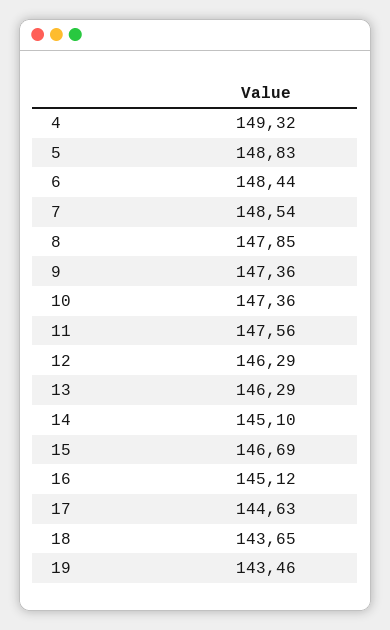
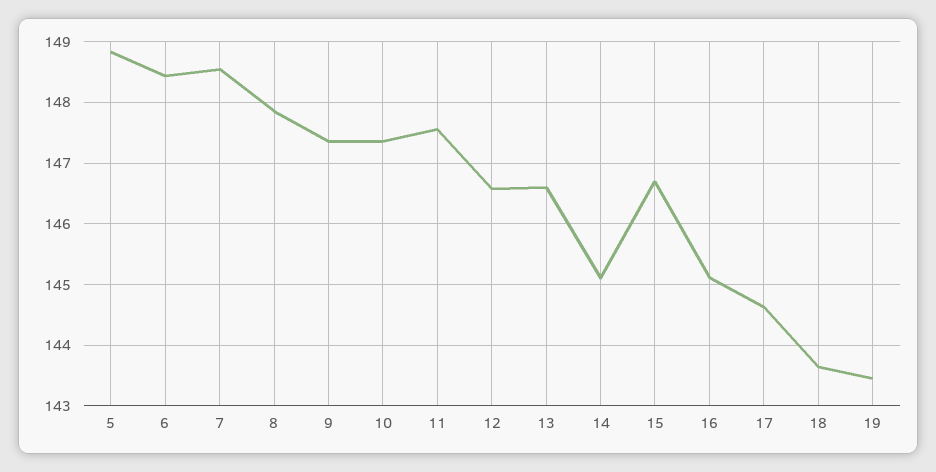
4: 149.32 -> none
12: 146.29 -> 146.6
13: 146.29 -> 146.6

